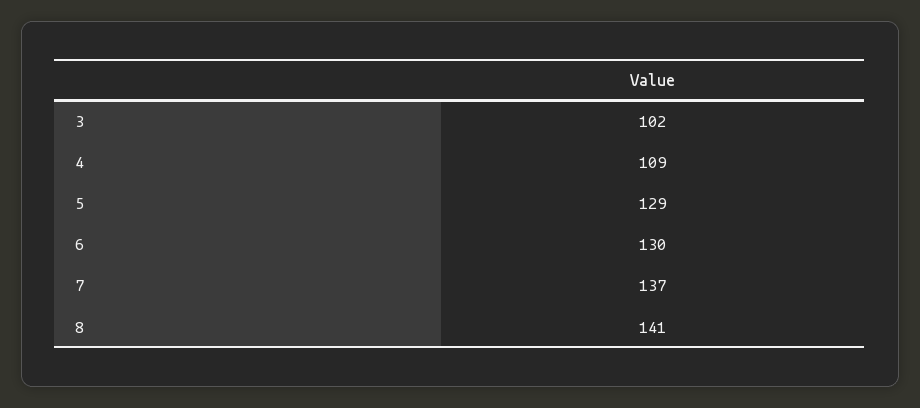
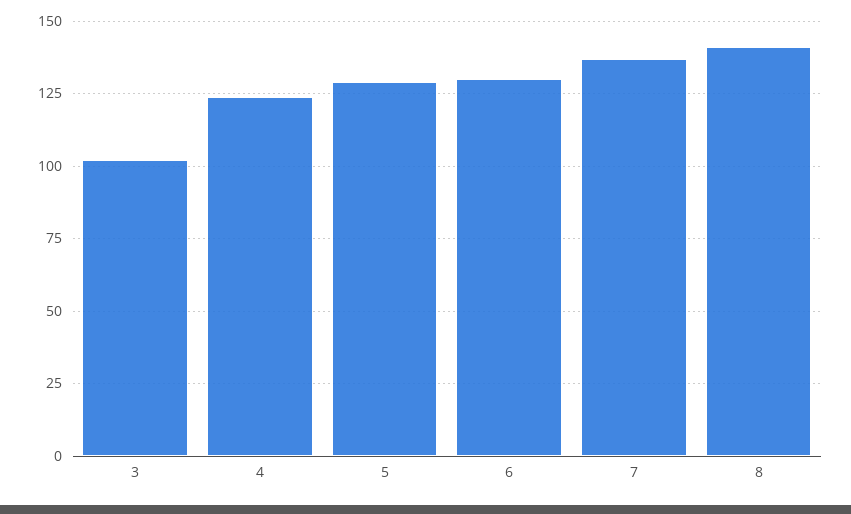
4: 109 -> 125

